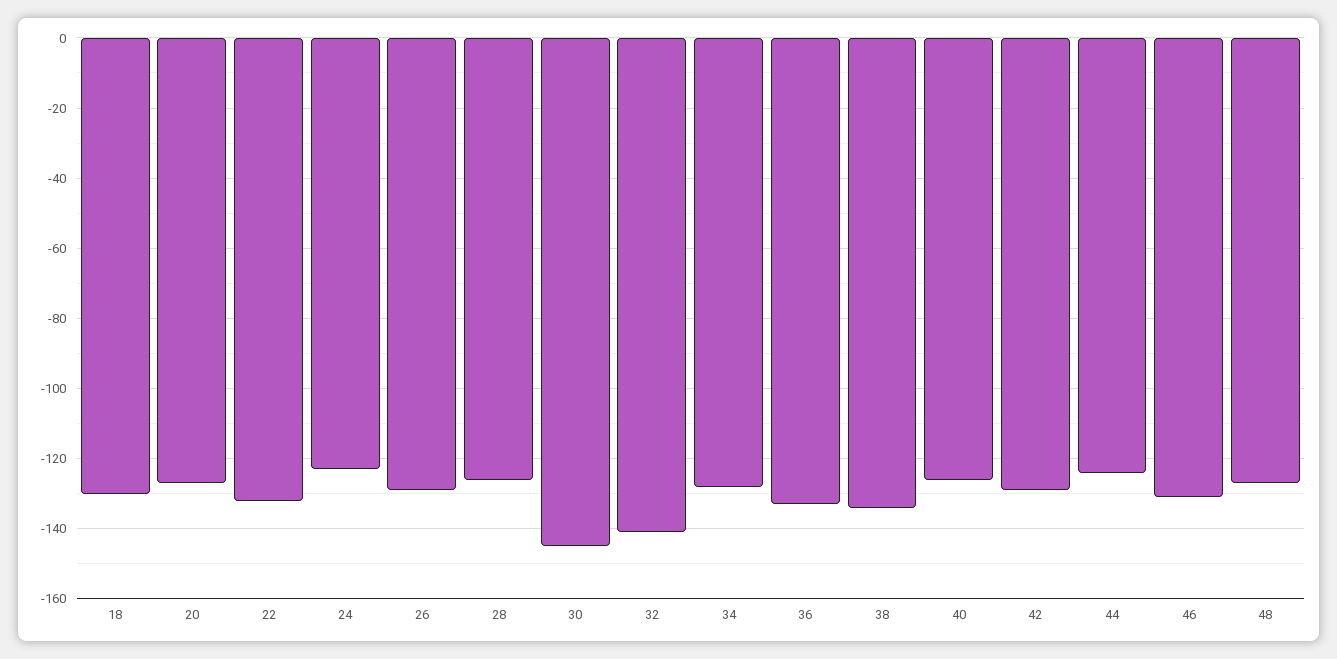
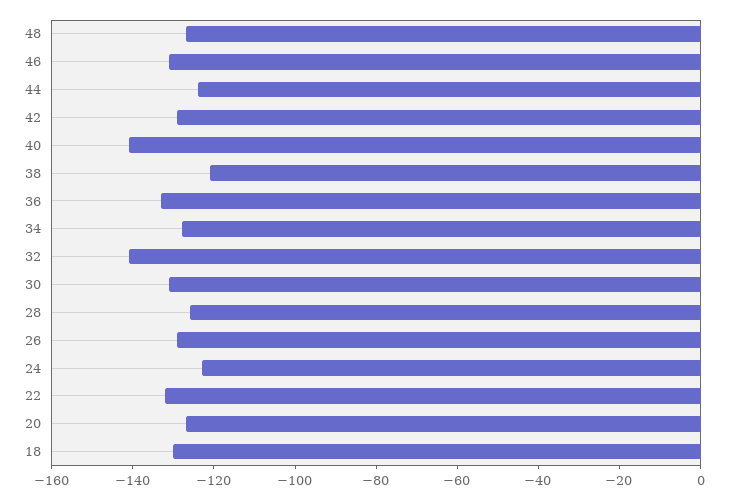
30: -145 -> -130
38: -135 -> -120
40: -125 -> -140

